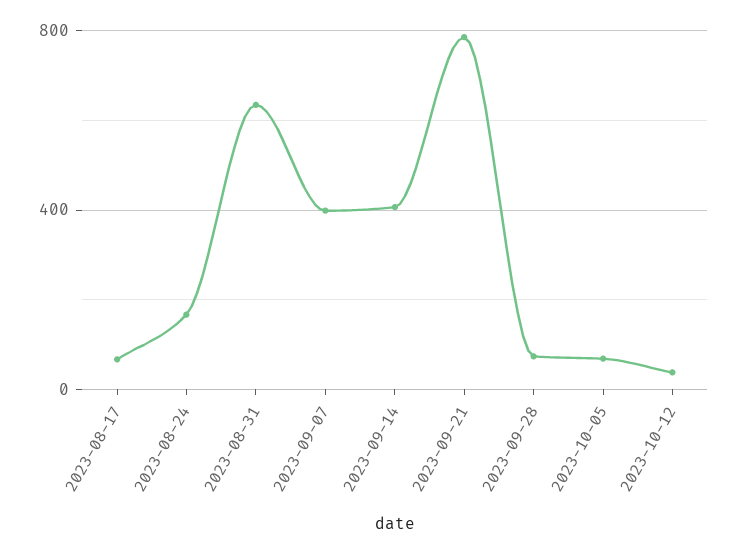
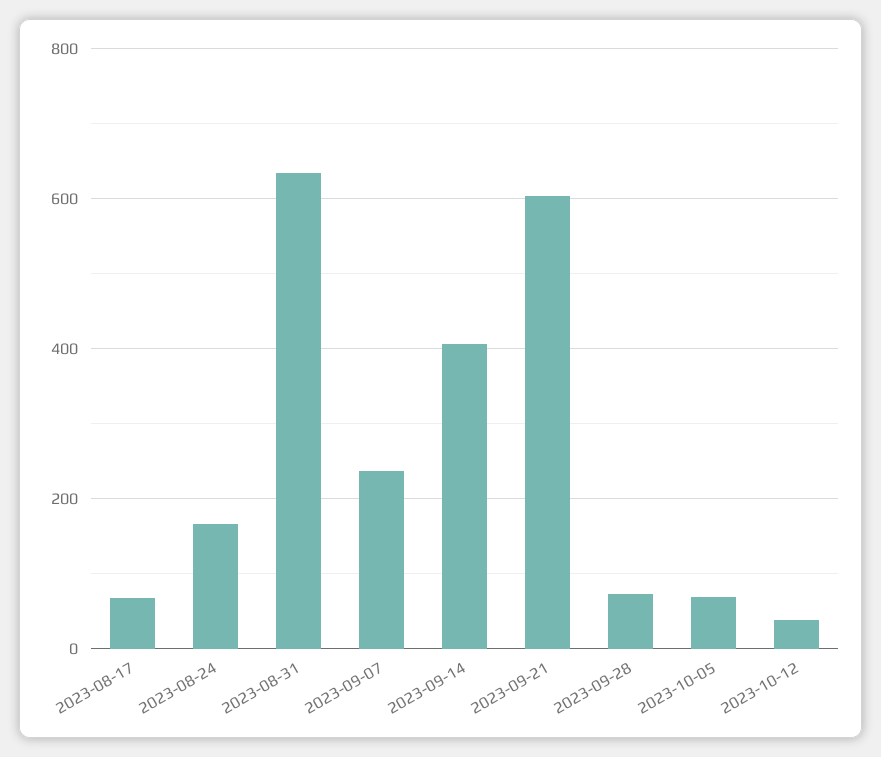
2023-09-07: 400 -> 240
2023-09-21: 800 -> 600

